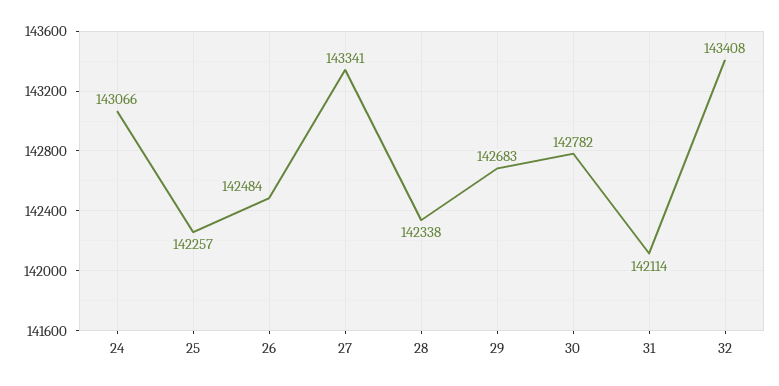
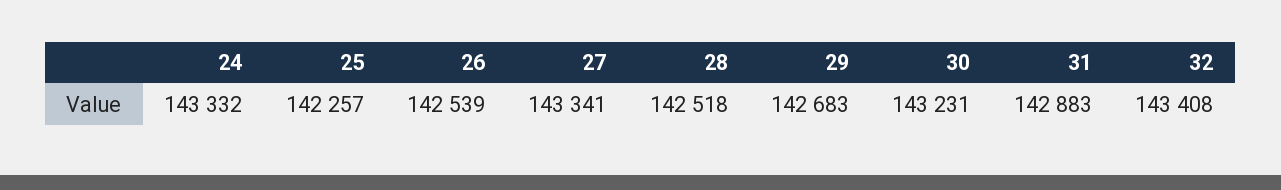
24: 143066 -> 143332
26: 142484 -> 142539
28: 142338 -> 142518
30: 142782 -> 143231
31: 142114 -> 142883

